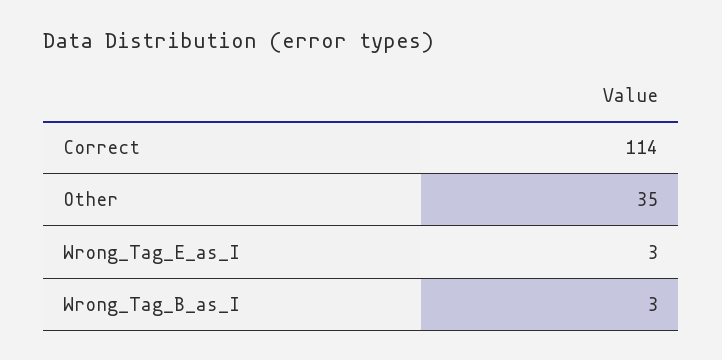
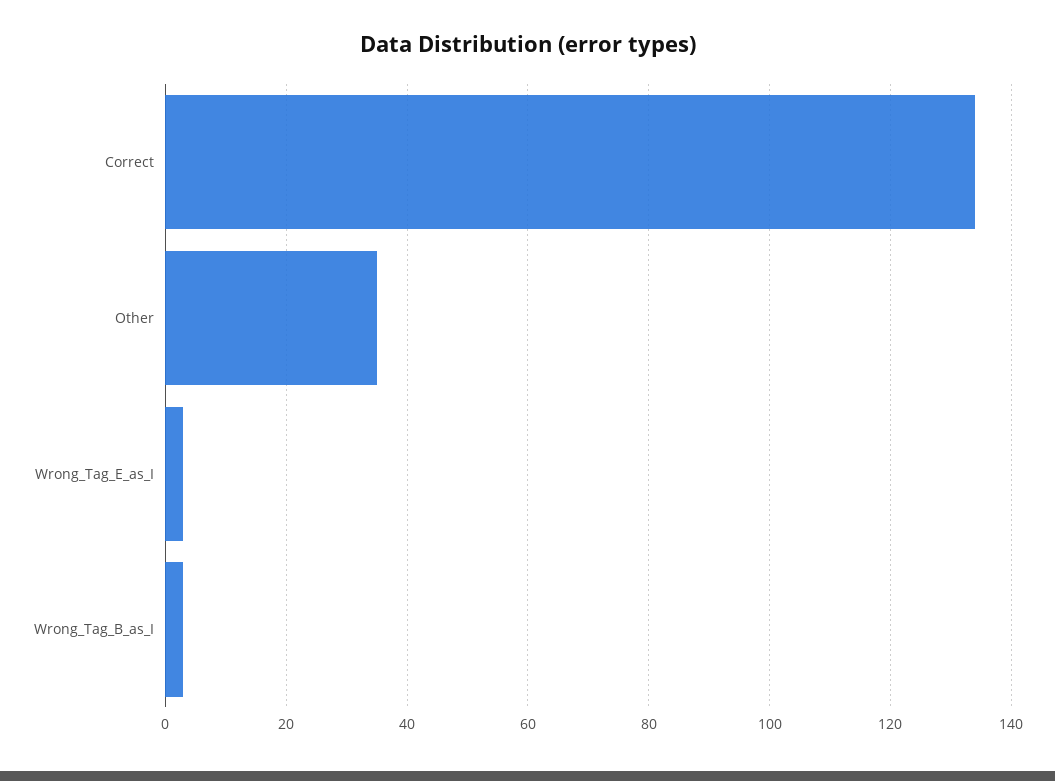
Correct: 114 -> 135

